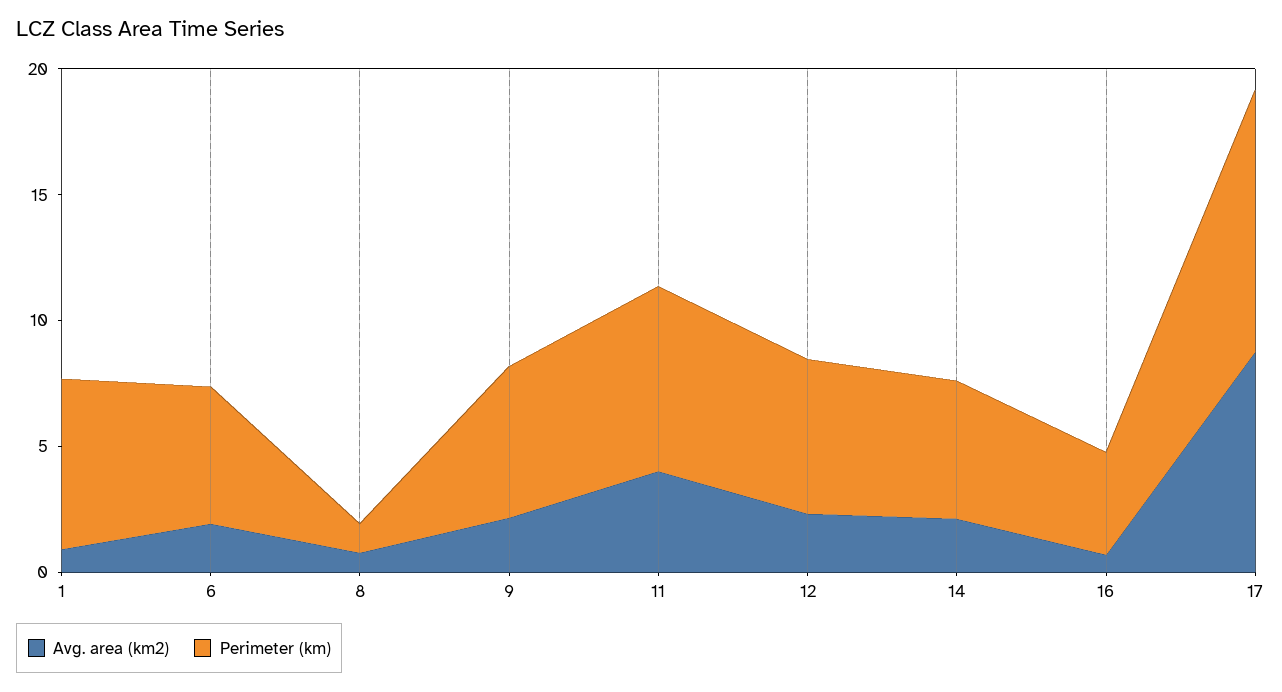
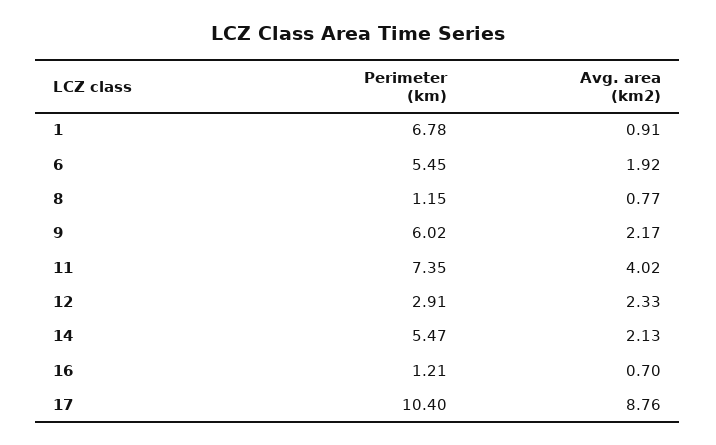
Perimeter (km), 12: 6 -> 2.91
Perimeter (km), 16: 4 -> 1.21

